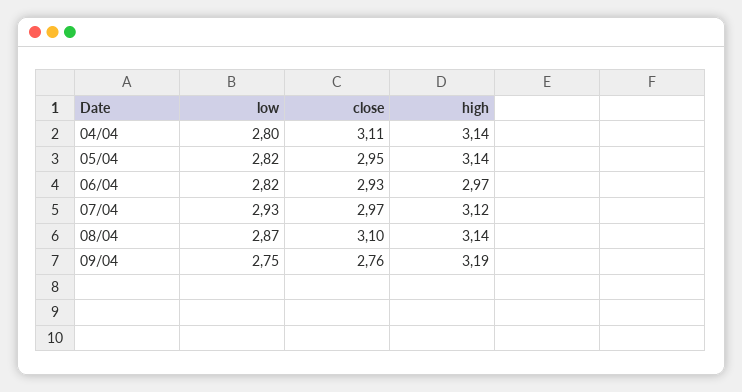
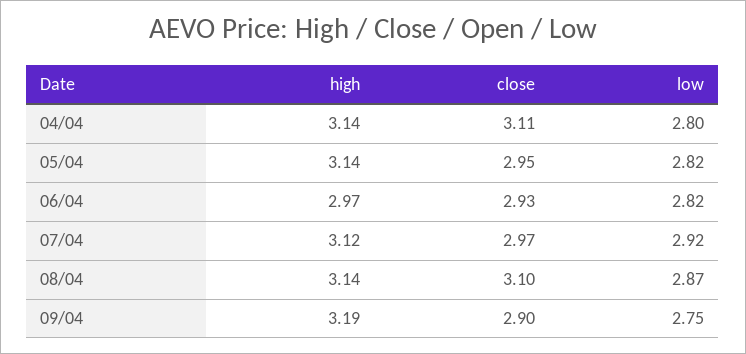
low, 07/04: 2.93 -> 2.92
close, 09/04: 2.76 -> 2.9

